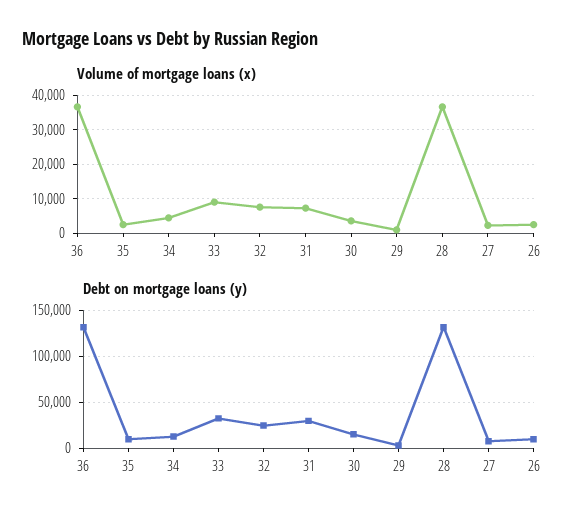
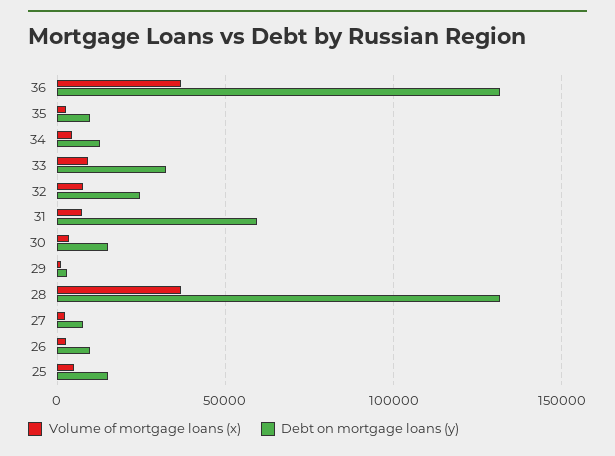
Debt on mortgage loans (y), 31: 30000 -> 60000
Volume of mortgage loans (x), 25: none -> 5000
Debt on mortgage loans (y), 25: none -> 15000

